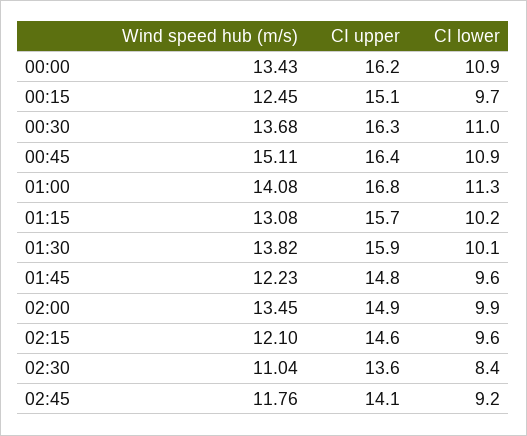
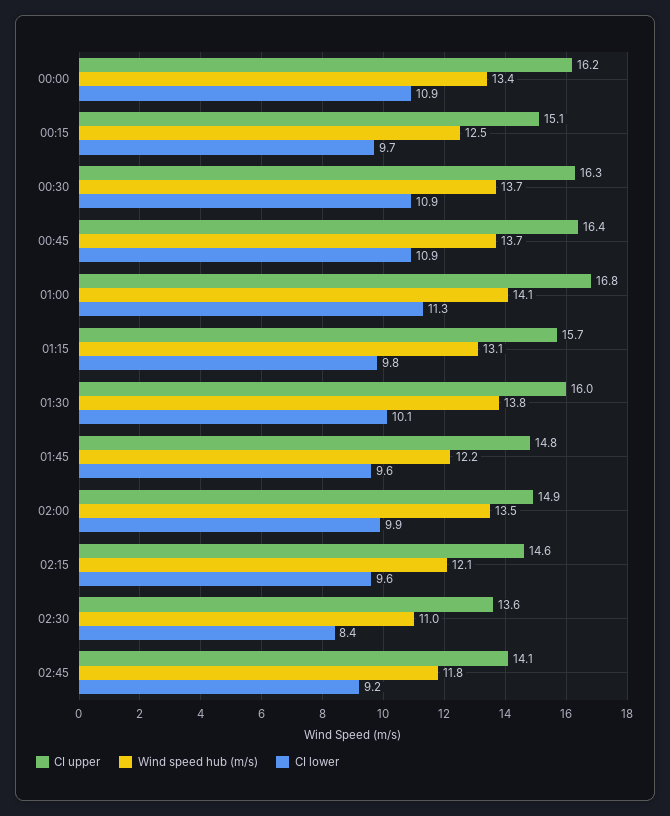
CI lower, 00:30: 11 -> 10.9
Wind speed hub (m/s), 00:45: 15.11 -> 13.7
CI lower, 01:15: 10.2 -> 9.8
CI upper, 01:30: 15.9 -> 16

